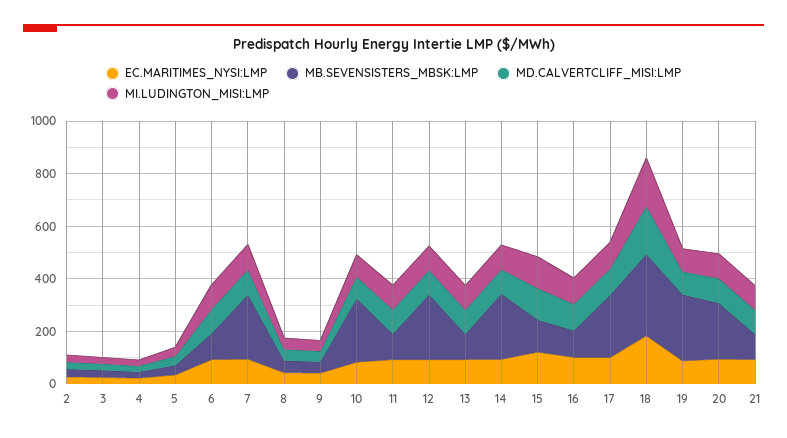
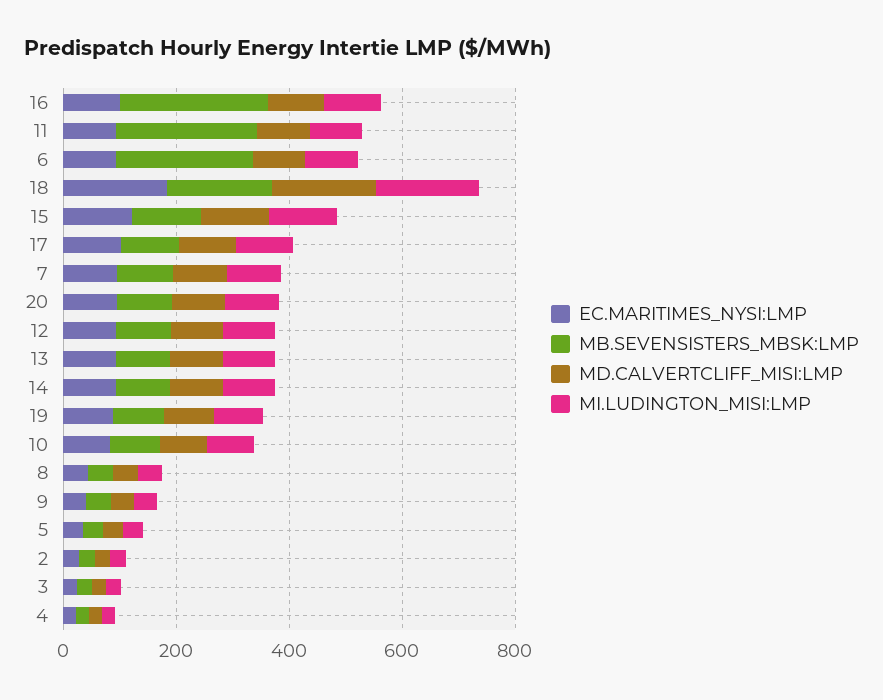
MB.SEVENSISTERS_MBSK:LMP, 6: 100 -> 250
MB.SEVENSISTERS_MBSK:LMP, 7: 250 -> 100
MB.SEVENSISTERS_MBSK:LMP, 10: 250 -> 100
MB.SEVENSISTERS_MBSK:LMP, 11: 100 -> 250
MB.SEVENSISTERS_MBSK:LMP, 12: 250 -> 100
MB.SEVENSISTERS_MBSK:LMP, 14: 250 -> 100
MB.SEVENSISTERS_MBSK:LMP, 16: 100 -> 250
MB.SEVENSISTERS_MBSK:LMP, 17: 250 -> 100
MB.SEVENSISTERS_MBSK:LMP, 18: 300 -> 200
MB.SEVENSISTERS_MBSK:LMP, 19: 250 -> 100
MB.SEVENSISTERS_MBSK:LMP, 20: 200 -> 100
EC.MARITIMES_NYSI:LMP, 21: 100 -> none
MB.SEVENSISTERS_MBSK:LMP, 21: 100 -> none
MD.CALVERTCLIFF_MISI:LMP, 21: 100 -> none
MI.LUDINGTON_MISI:LMP, 21: 100 -> none

